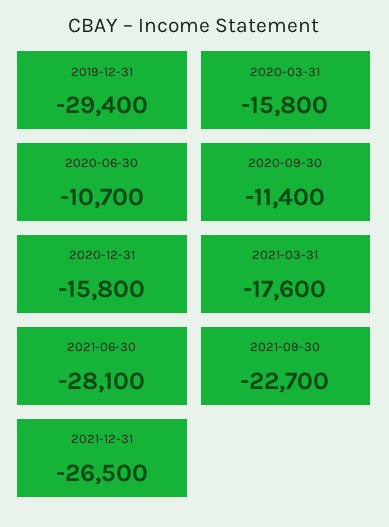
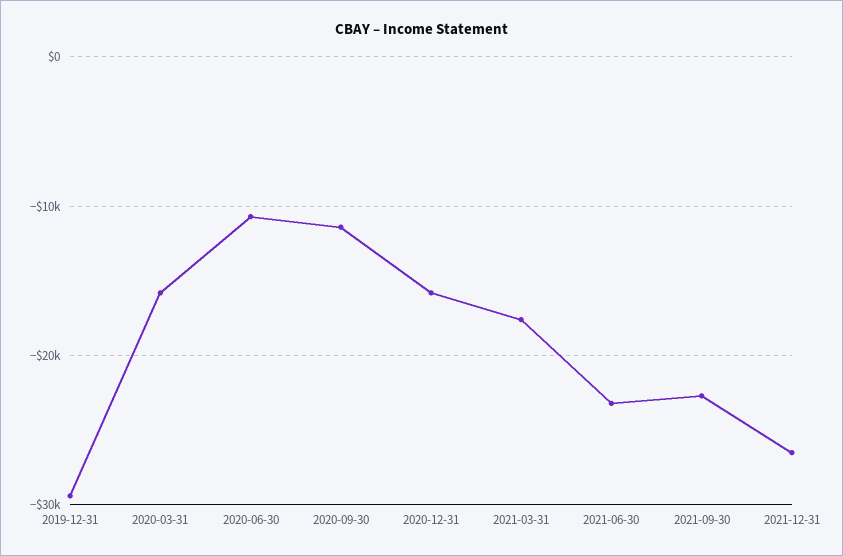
2021-06-30: -28100 -> -23000

